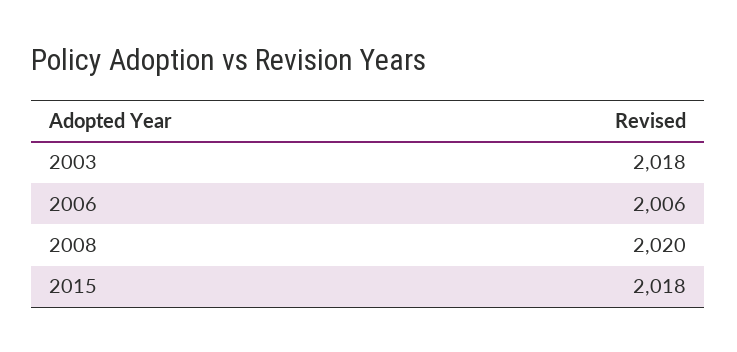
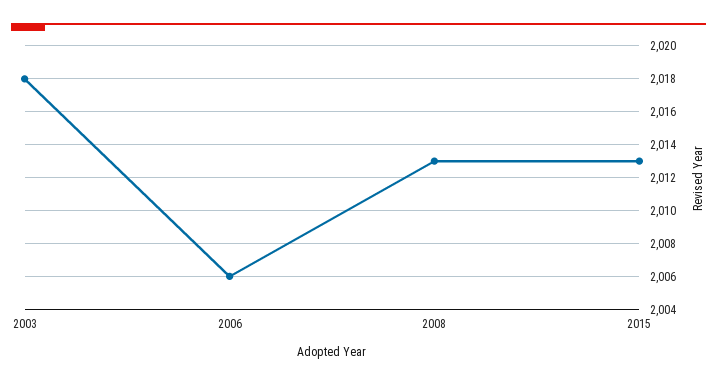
2008: 2020 -> 2013
2015: 2018 -> 2013

